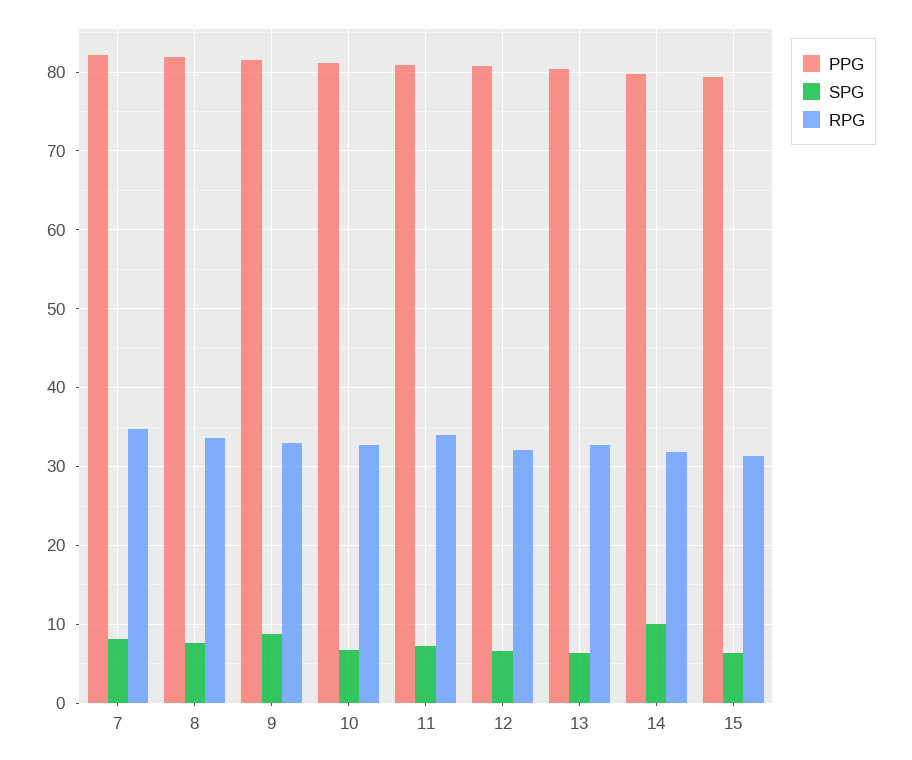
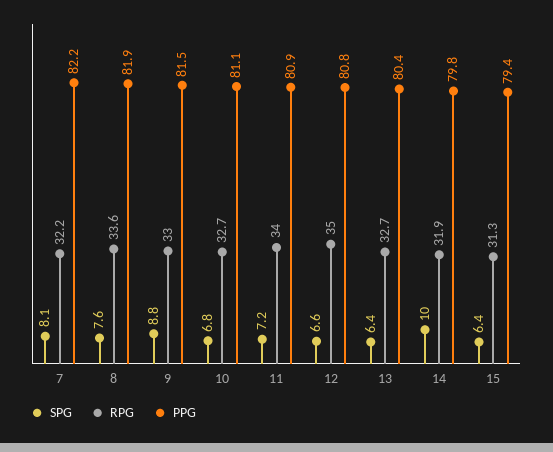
RPG, 7: 35 -> 32.2
RPG, 12: 32 -> 35

